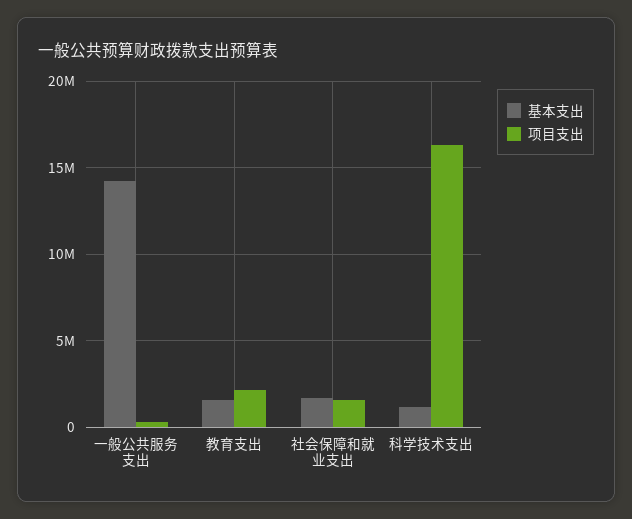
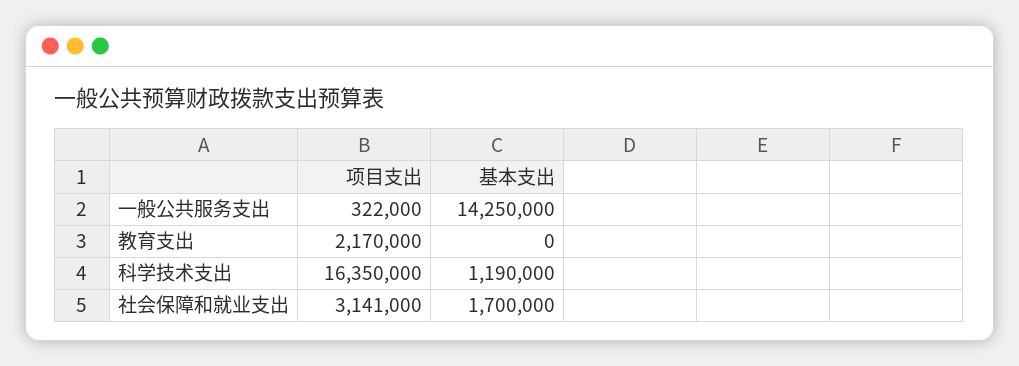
基本支出, 教育支出: 1500000 -> 0
项目支出, 社会保障和就业支出: 1500000 -> 3141000

